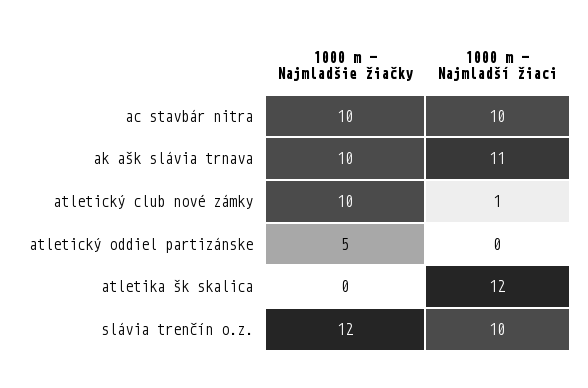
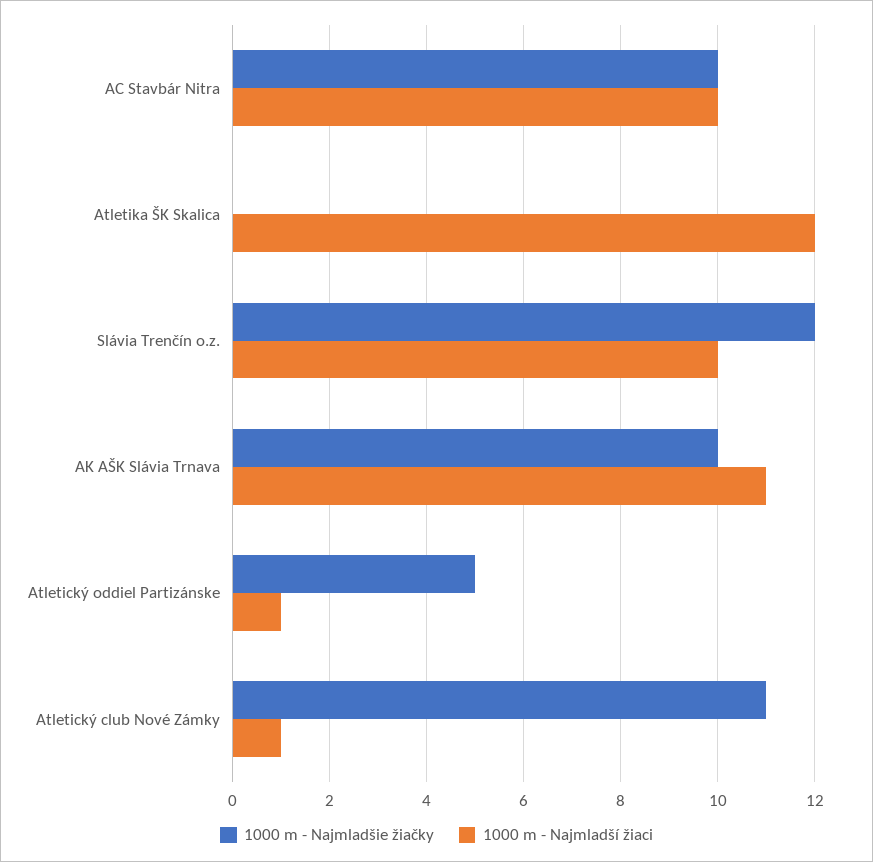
1000 m - Najmladšie žiačky, atletický club nové zámky: 10 -> 11
1000 m - Najmladší žiaci, atletický oddiel partizánske: 0 -> 1

